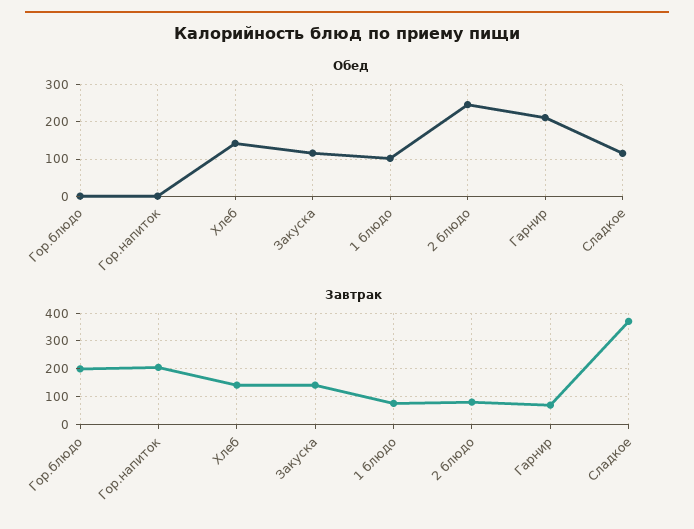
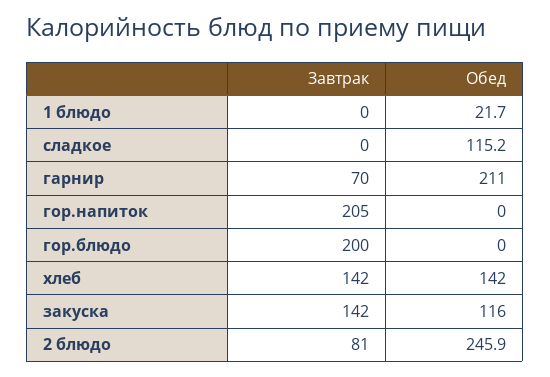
Обед, 1 блюдо: 100 -> 21.7
Завтрак, 1 блюдо: 75 -> 0
Завтрак, Сладкое: 375 -> 0

